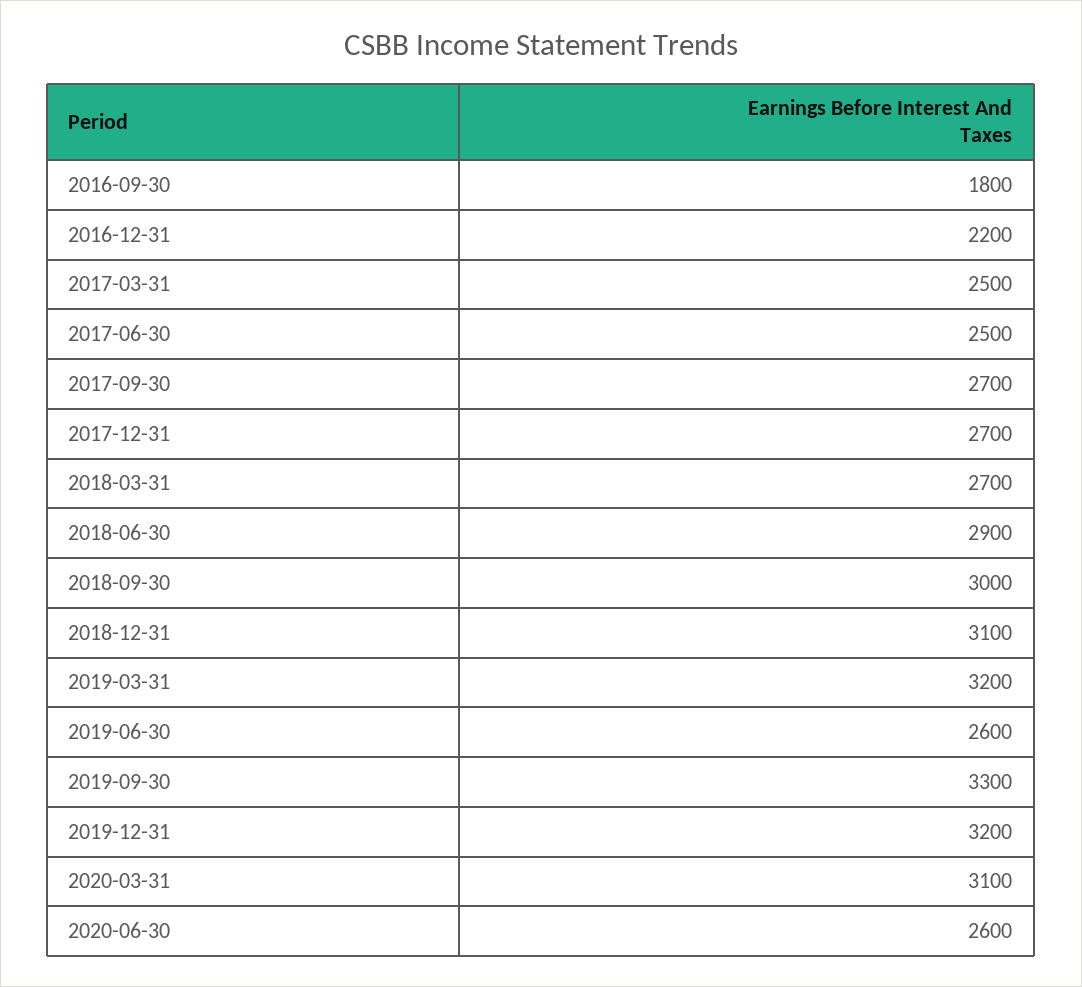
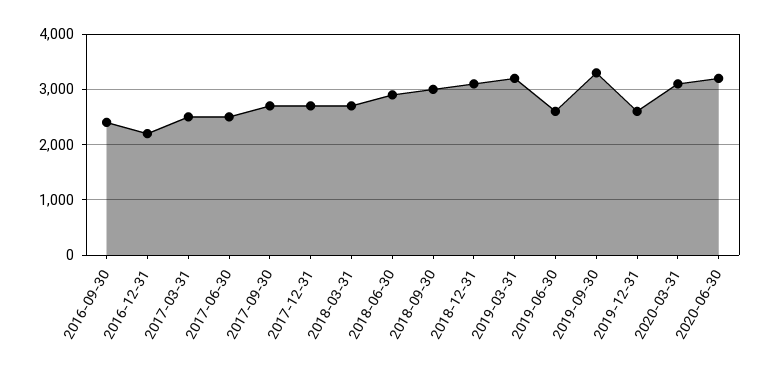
2016-09-30: 1800 -> 2400
2019-12-31: 3200 -> 2600
2020-06-30: 2600 -> 3200

